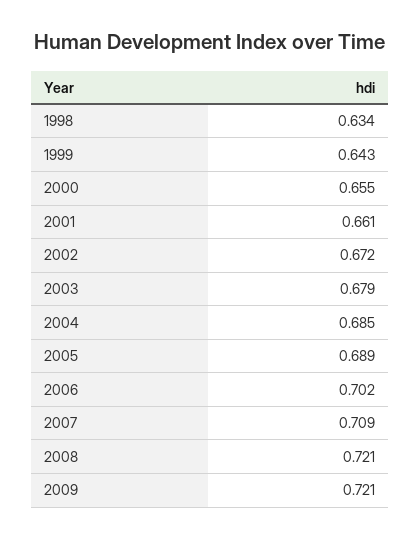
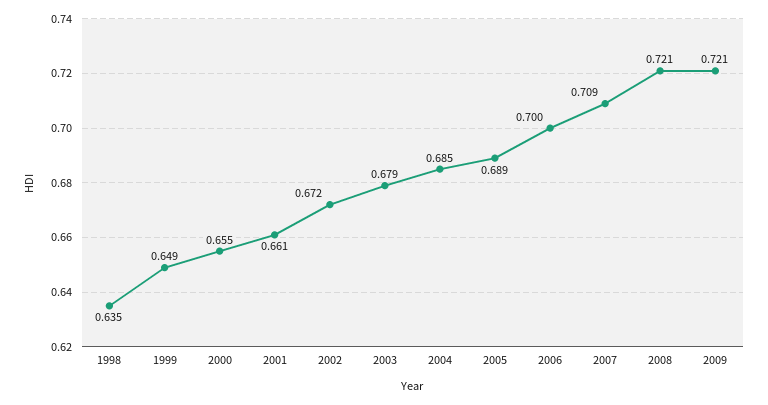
1998: 0.634 -> 0.635
1999: 0.643 -> 0.649
2006: 0.702 -> 0.7

